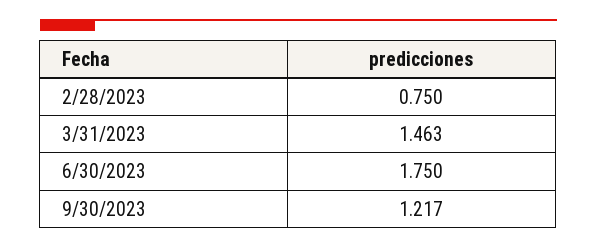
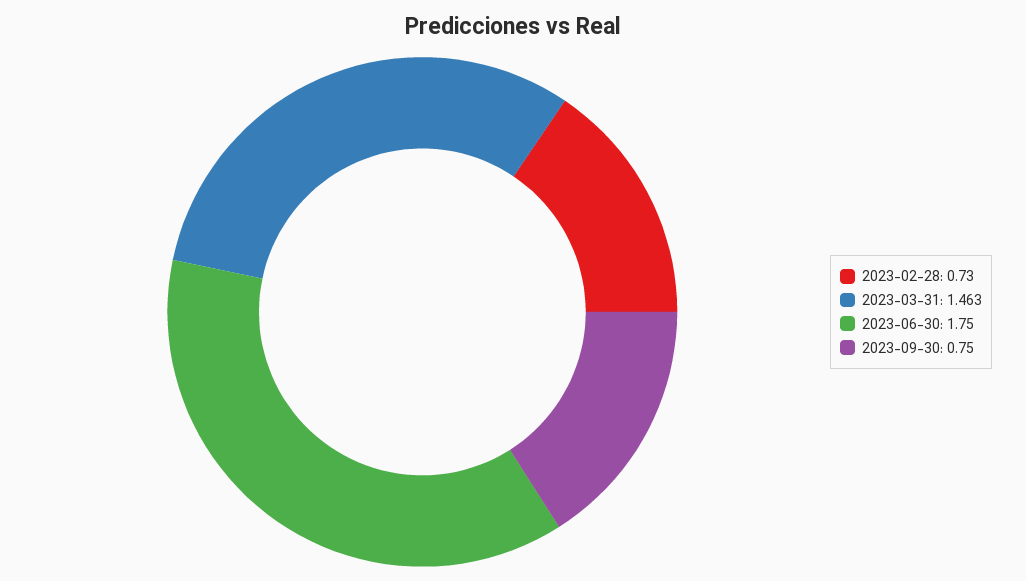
2/28/2023: 0.75 -> 0.73
9/30/2023: 1.217 -> 0.75

